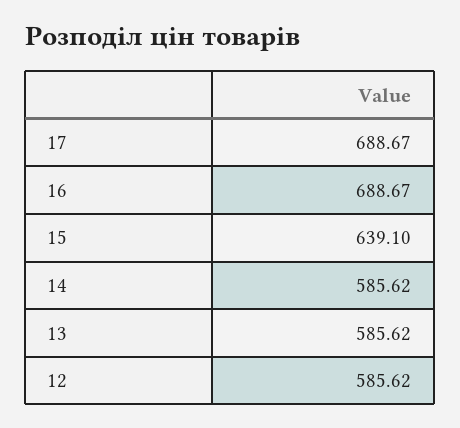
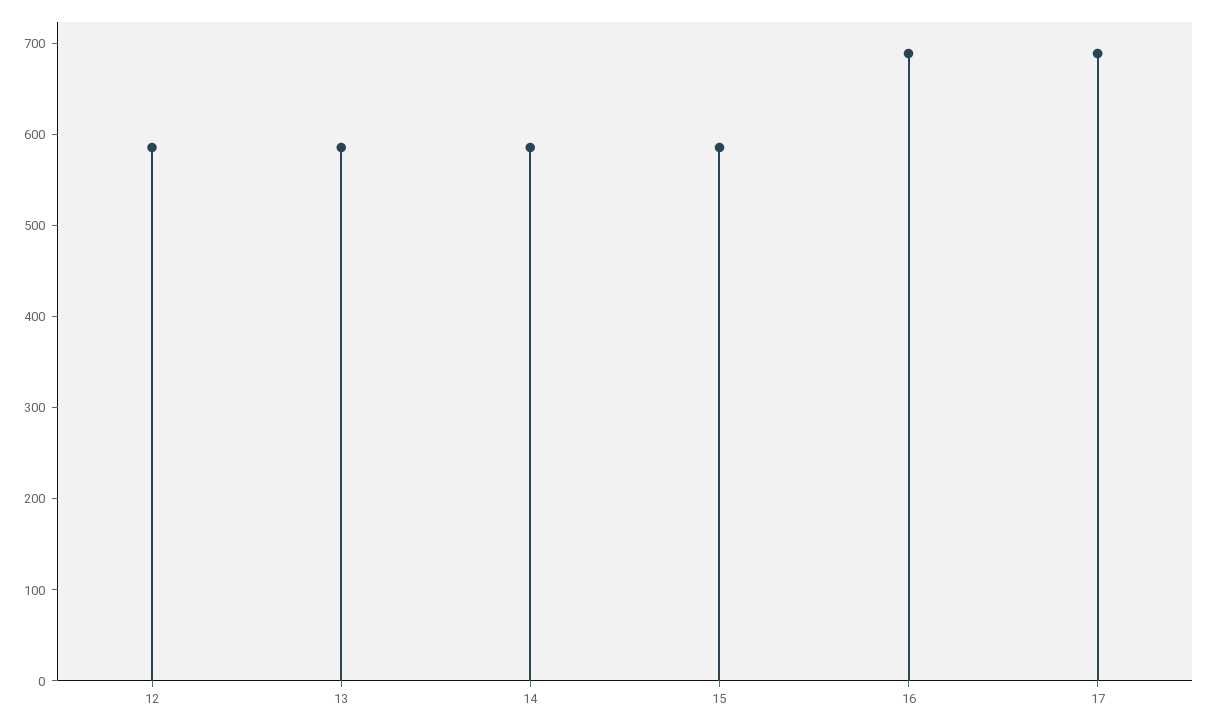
15: 639.1 -> 580

